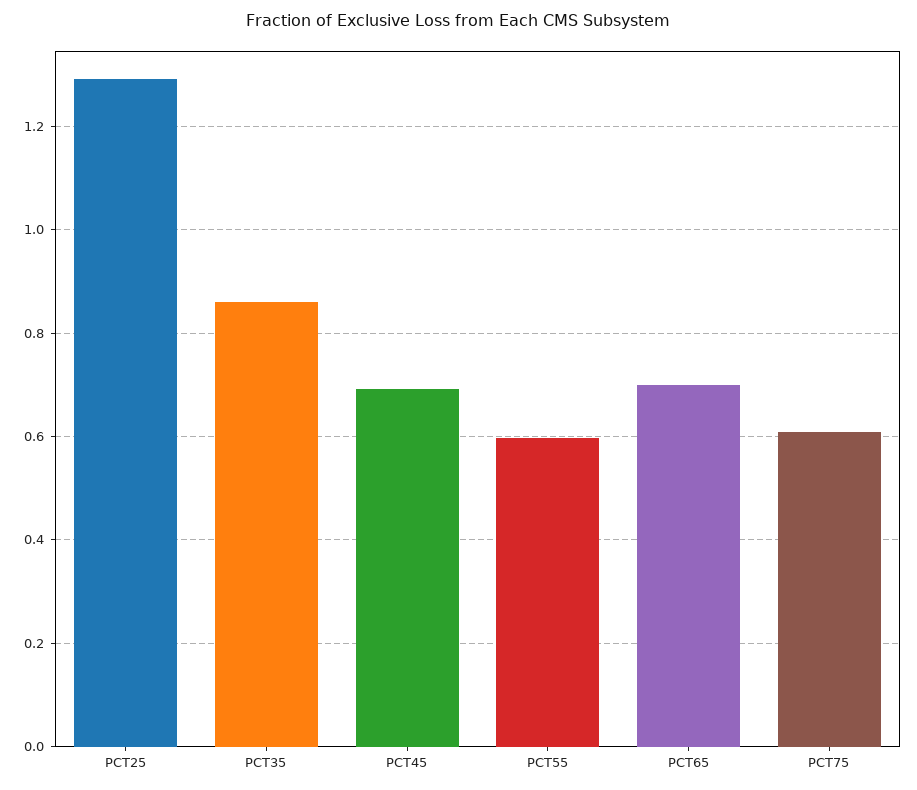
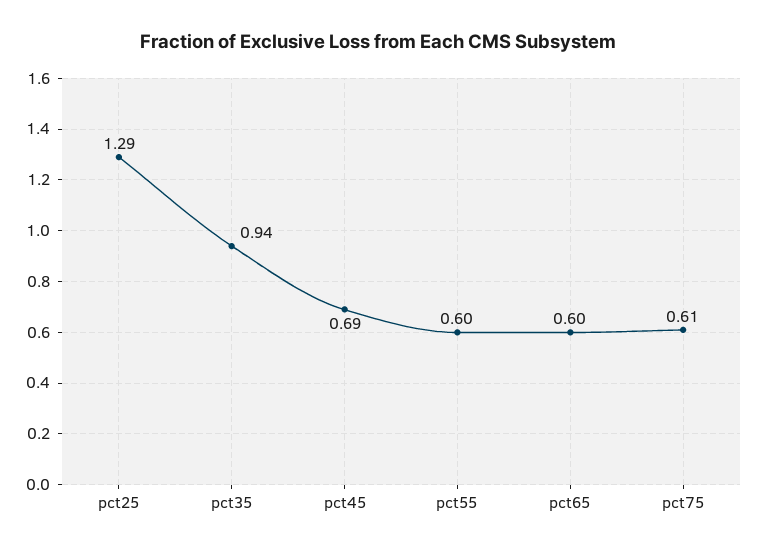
PCT35: 0.86 -> 0.94
PCT65: 0.7 -> 0.6

